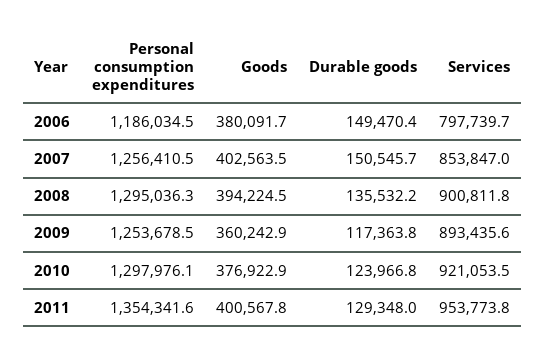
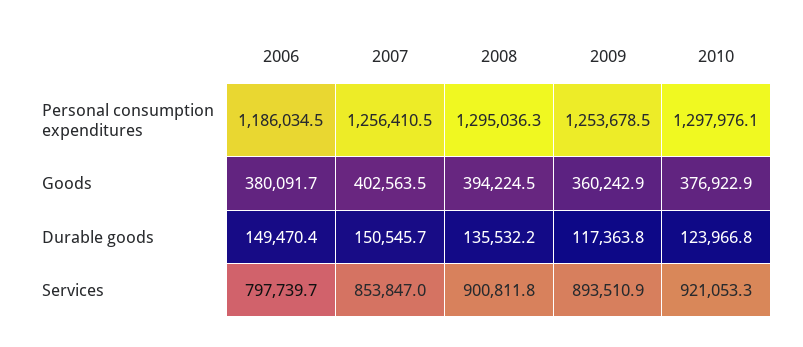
Services, 2009: 893435.6 -> 893510.9
Services, 2010: 921053.5 -> 921053.3
Personal consumption expenditures, 2011: 1354341.6 -> none
Goods, 2011: 400567.8 -> none
Durable goods, 2011: 129348 -> none
Services, 2011: 953773.8 -> none

